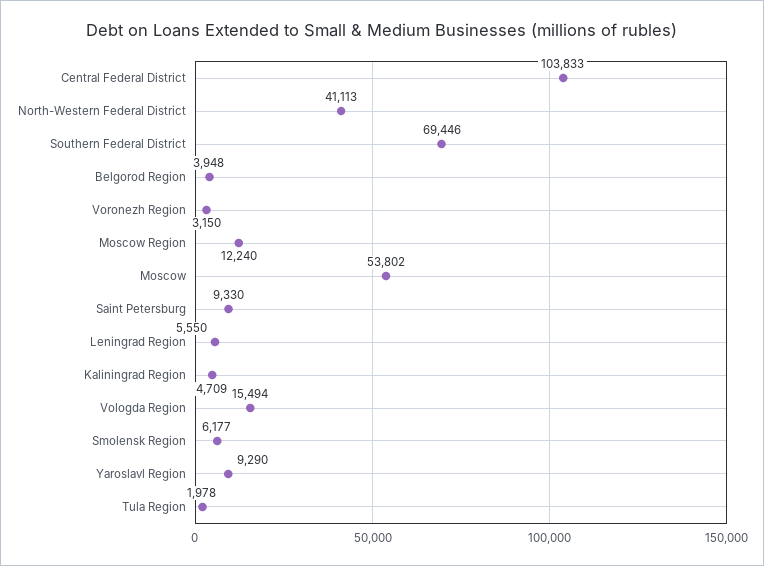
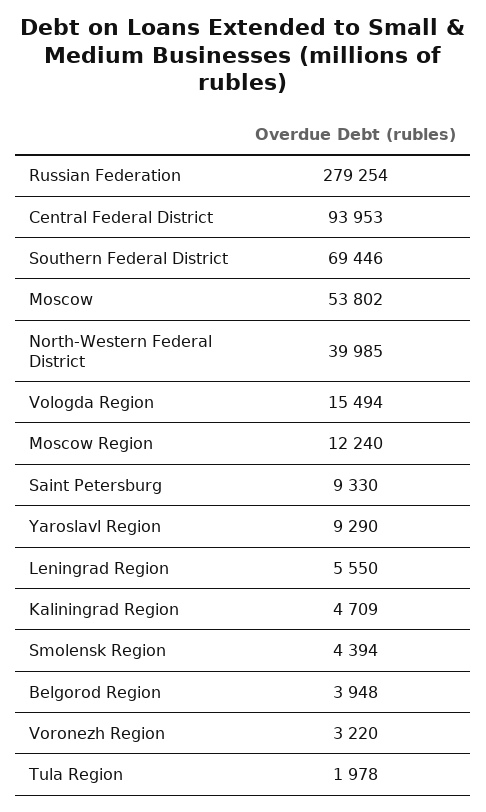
Central Federal District: 103833 -> 93953
North-Western Federal District: 41113 -> 39985
Voronezh Region: 3150 -> 3220
Smolensk Region: 6177 -> 4394
Russian Federation: none -> 279254

